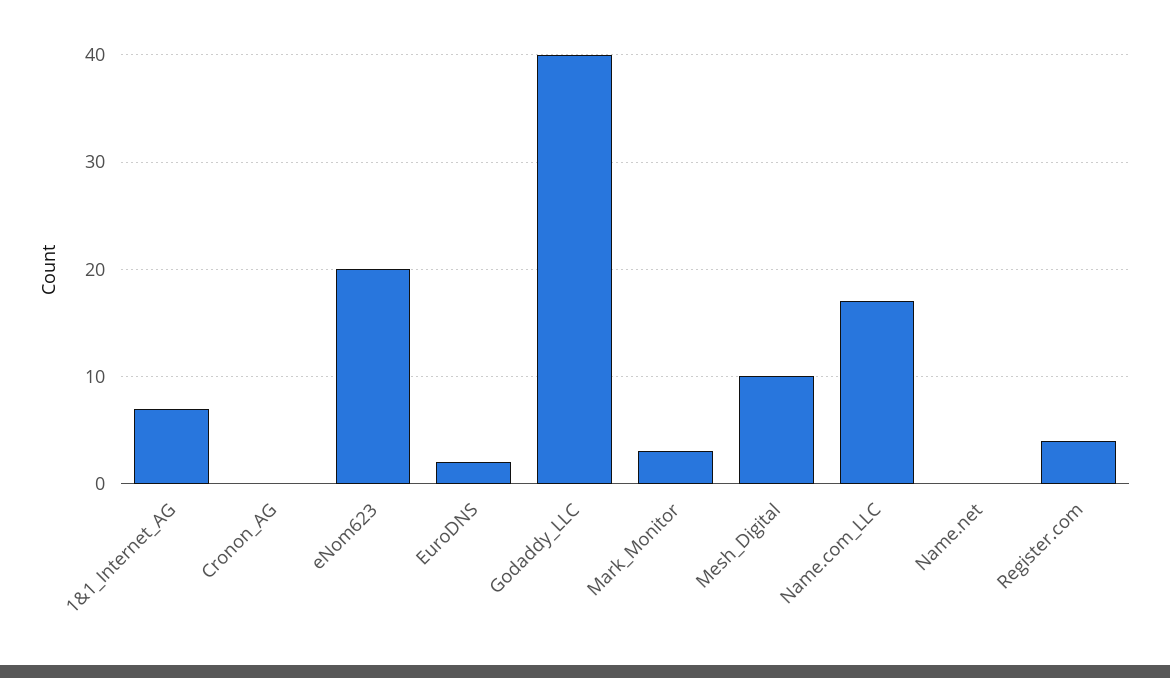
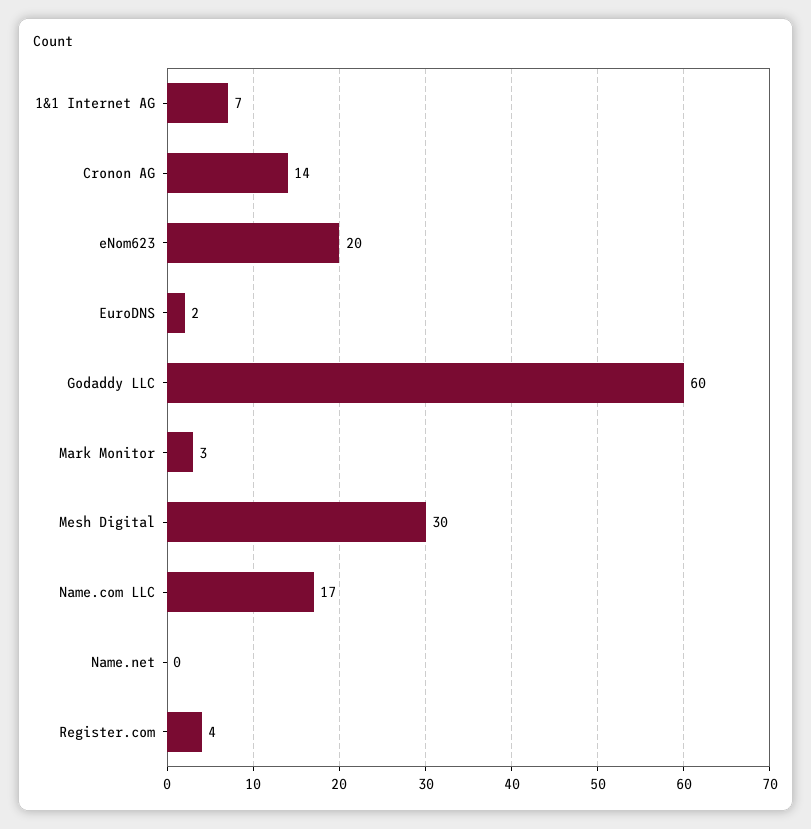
Cronon_AG: 0 -> 14
Godaddy_LLC: 40 -> 60
Mesh_Digital: 10 -> 30

